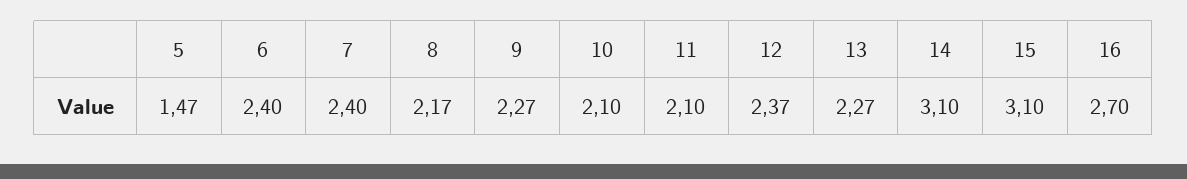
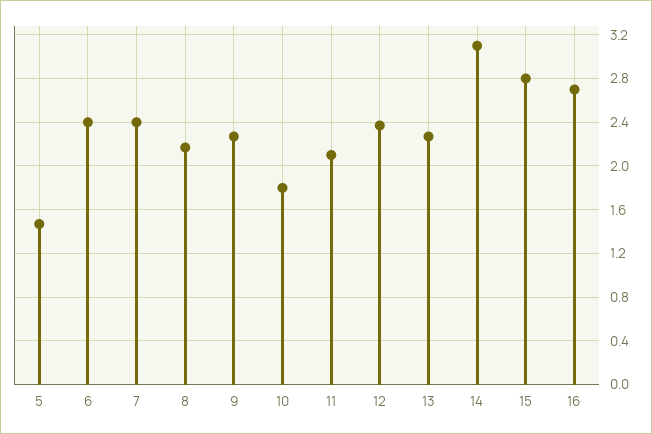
10: 2.1 -> 1.8
15: 3.1 -> 2.8

